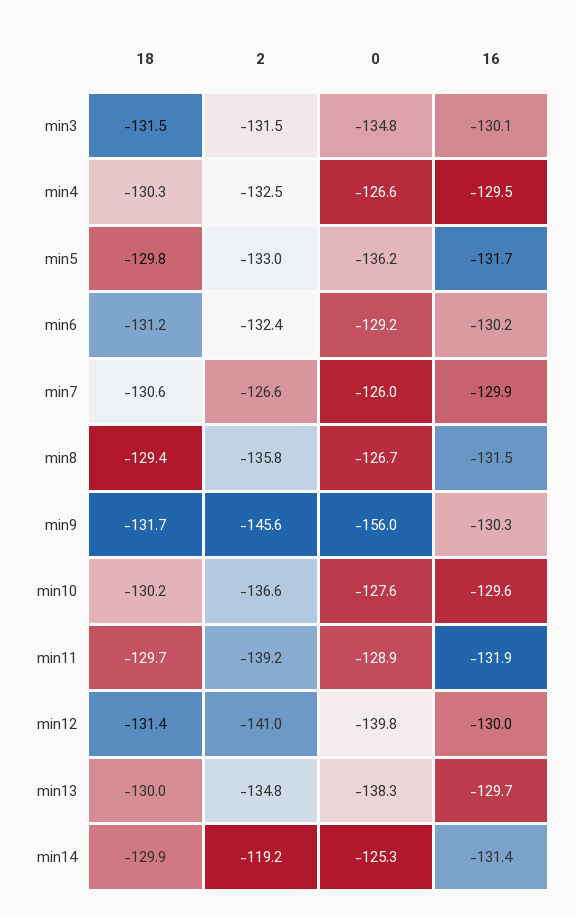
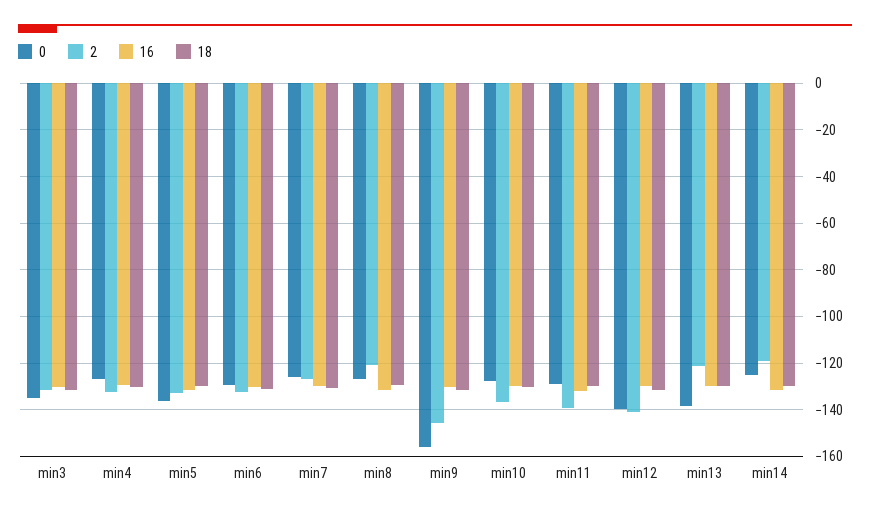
2, min8: -135.8 -> -120
2, min13: -134.8 -> -120

